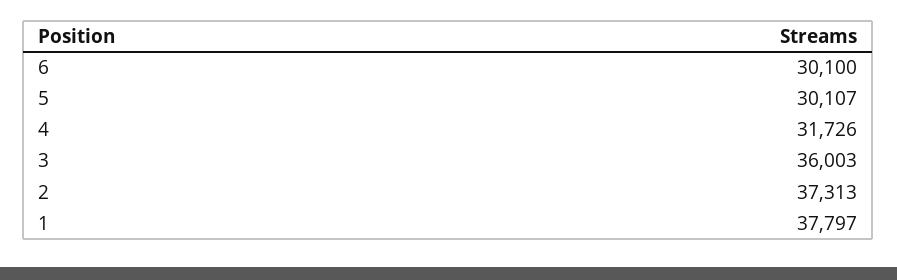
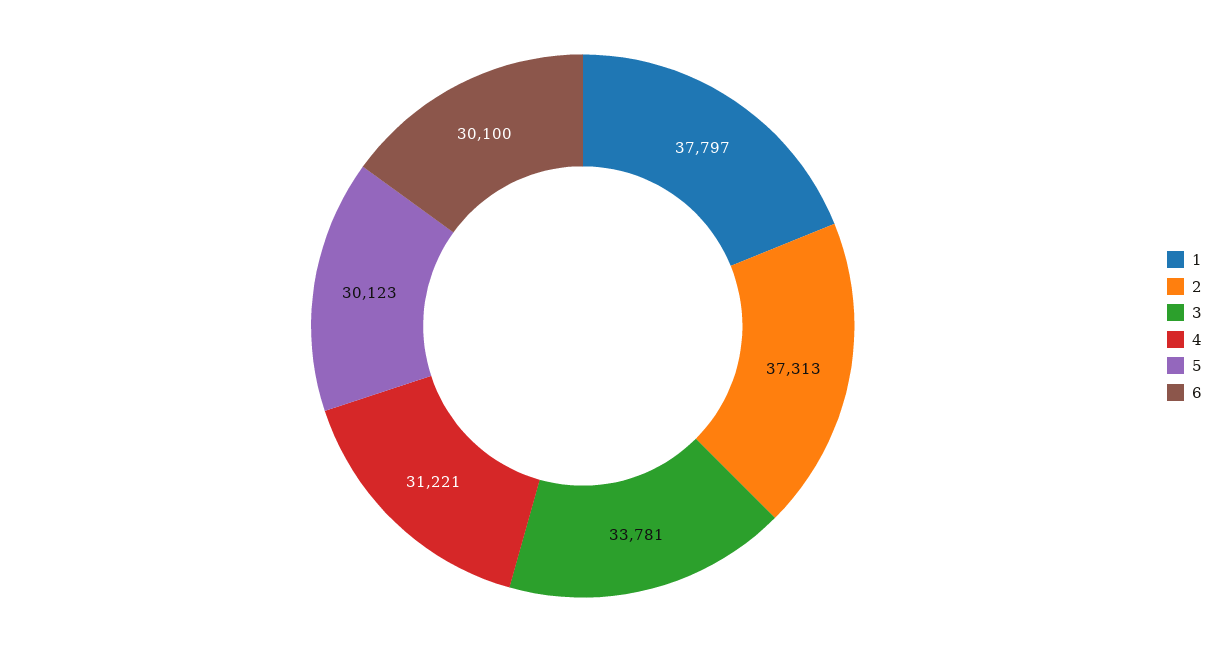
5: 30107 -> 30123
4: 31726 -> 31221
3: 36003 -> 33781

